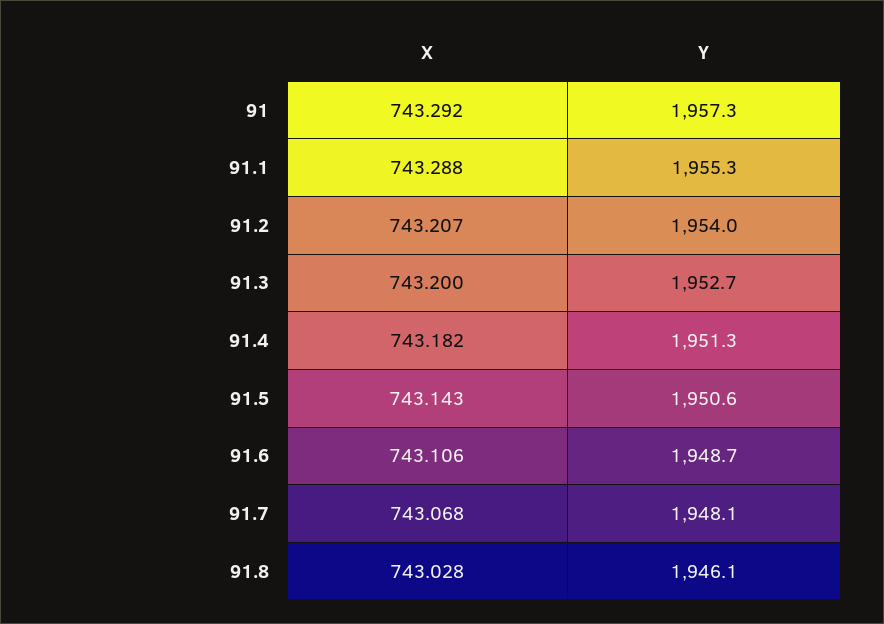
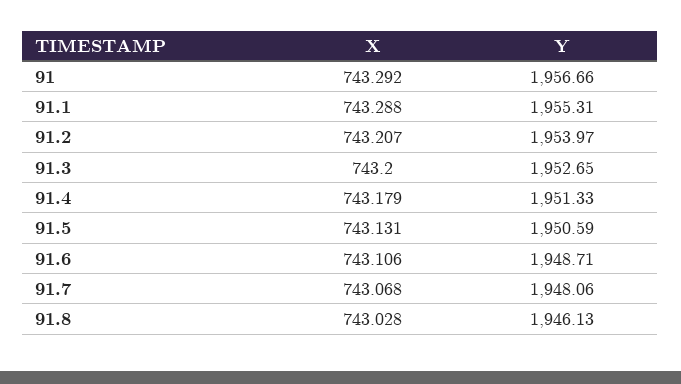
Y, 91: 1957.3 -> 1956.66
X, 91.4: 743.182 -> 743.179
X, 91.5: 743.143 -> 743.131

